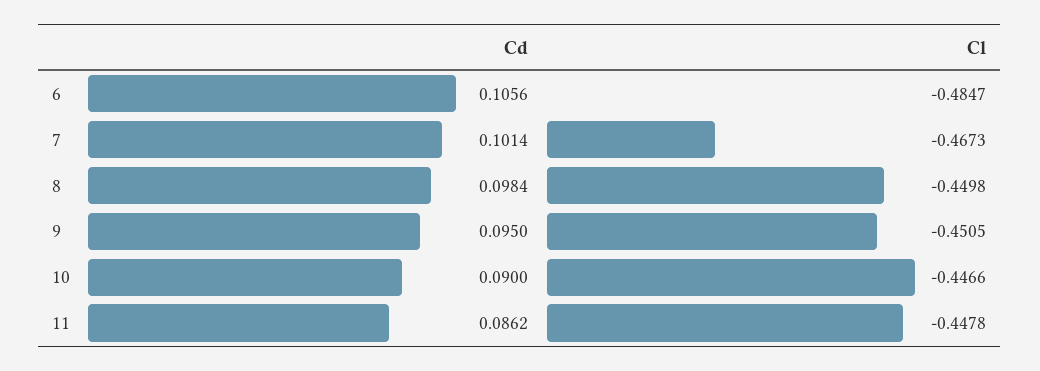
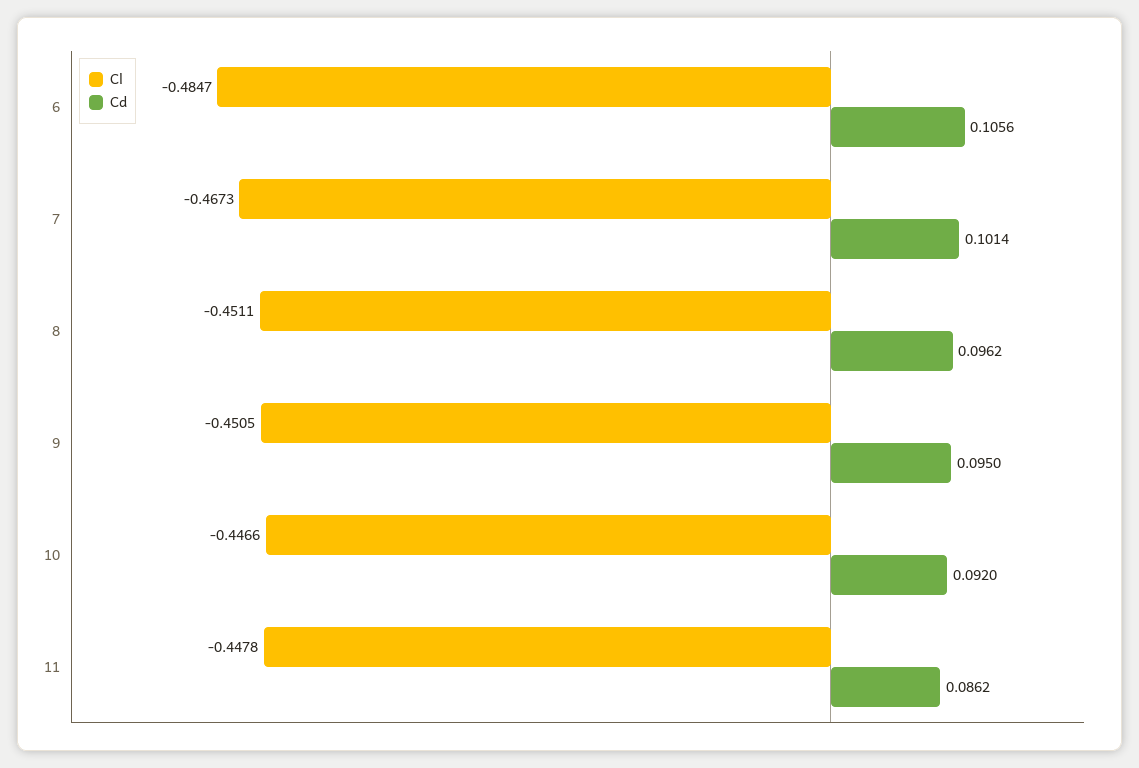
Cd, 8: 0.0984 -> 0.0962
Cl, 8: -0.4498 -> -0.4511
Cd, 10: 0.09 -> 0.092

